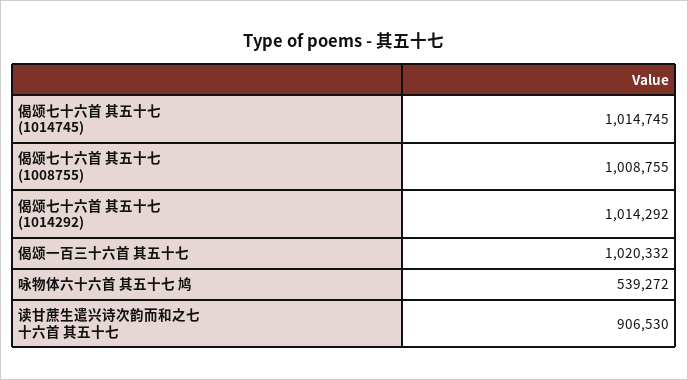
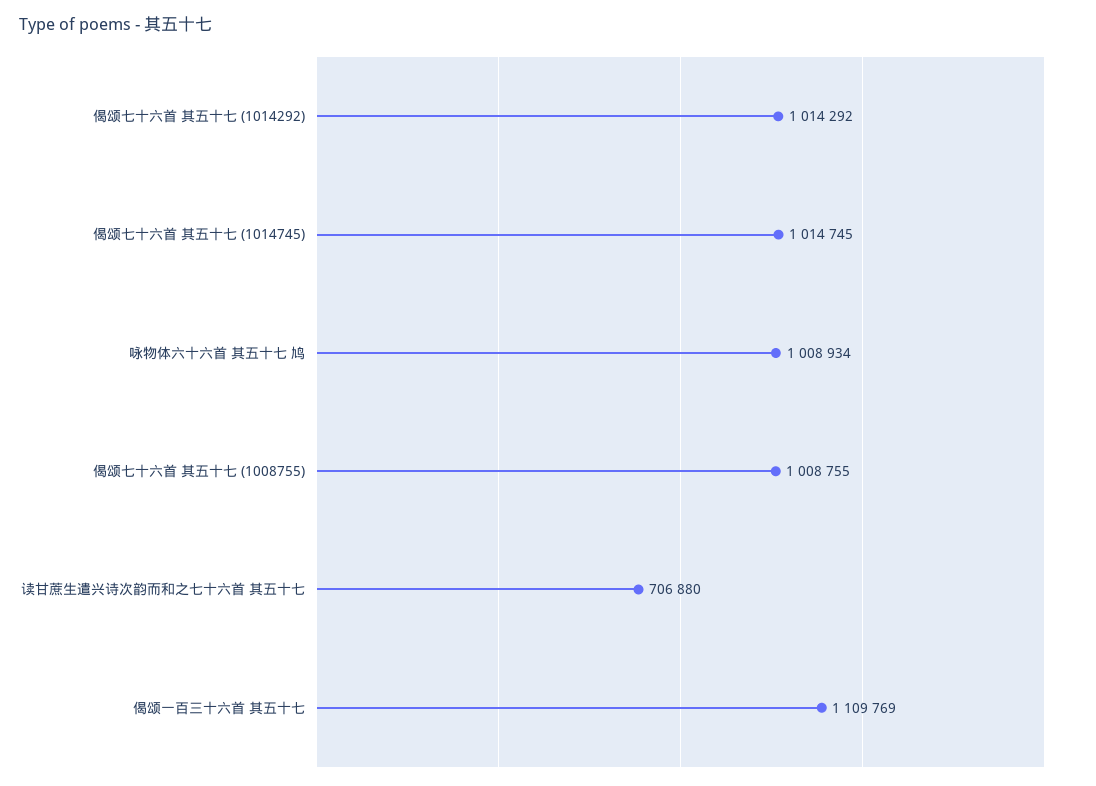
偈颂一百三十六首 其五十七: 1020332 -> 1109769
咏物体六十六首 其五十七 鸠: 539272 -> 1008934
读甘蔗生遣兴诗次韵而和之七十六首 其五十七: 906530 -> 706880

